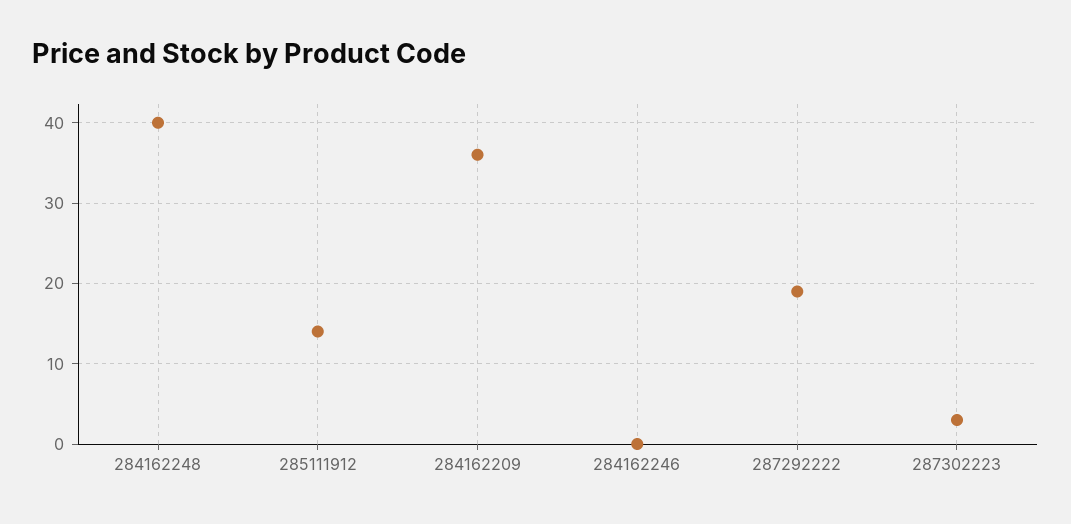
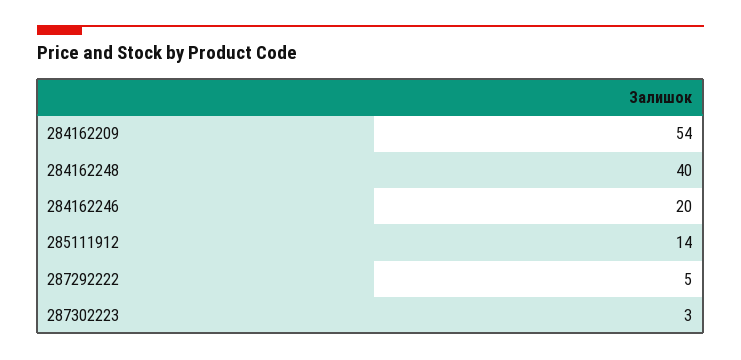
284162209: 36 -> 54
284162246: 0 -> 20
287292222: 19 -> 5

